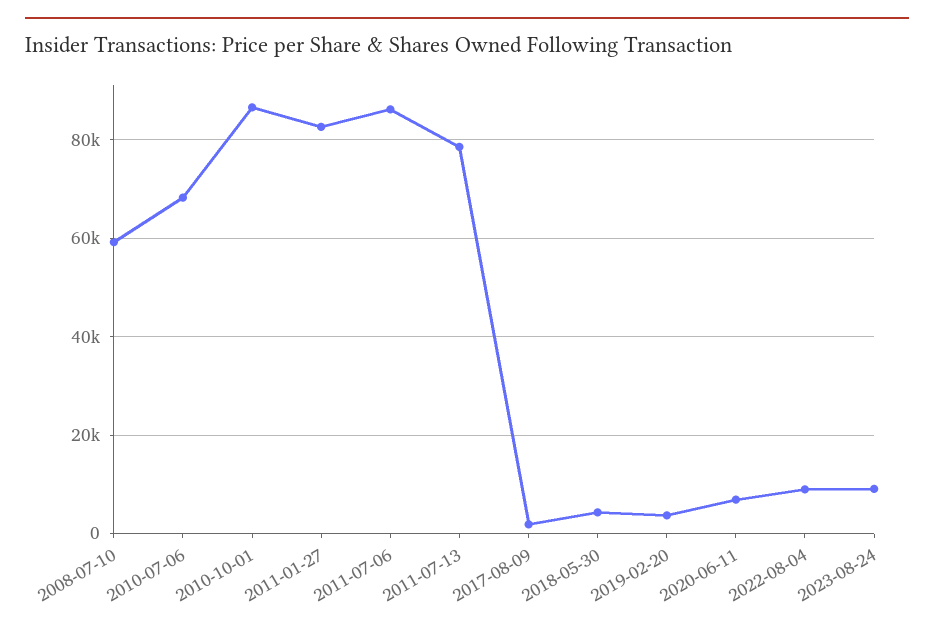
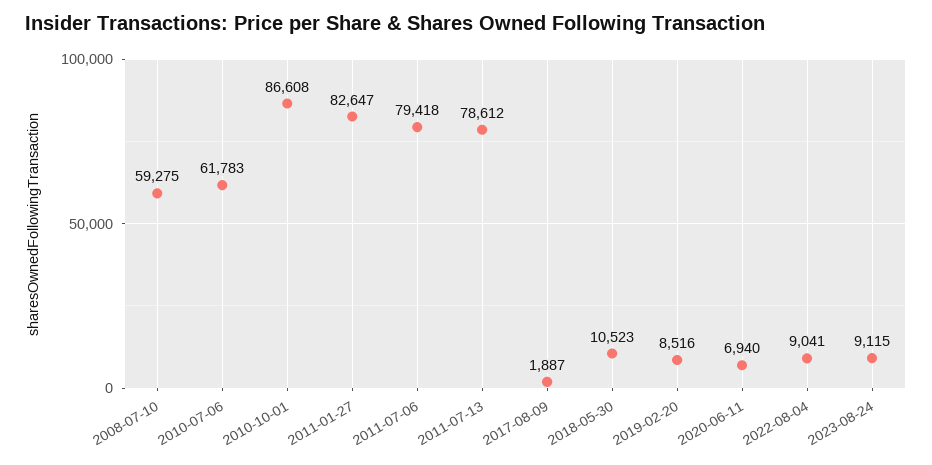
2010-07-06: 68000 -> 61783
2011-07-06: 86000 -> 79418
2018-05-30: 4000 -> 10523
2019-02-20: 4000 -> 8516

